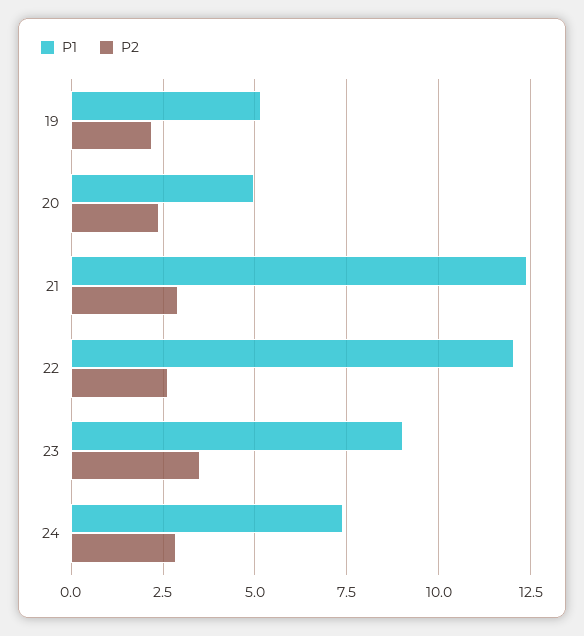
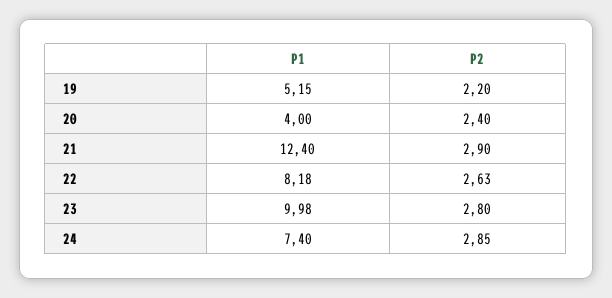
P1, 20: 5 -> 4
P1, 22: 12 -> 8.18
P1, 23: 9 -> 9.98
P2, 23: 3.5 -> 2.8

